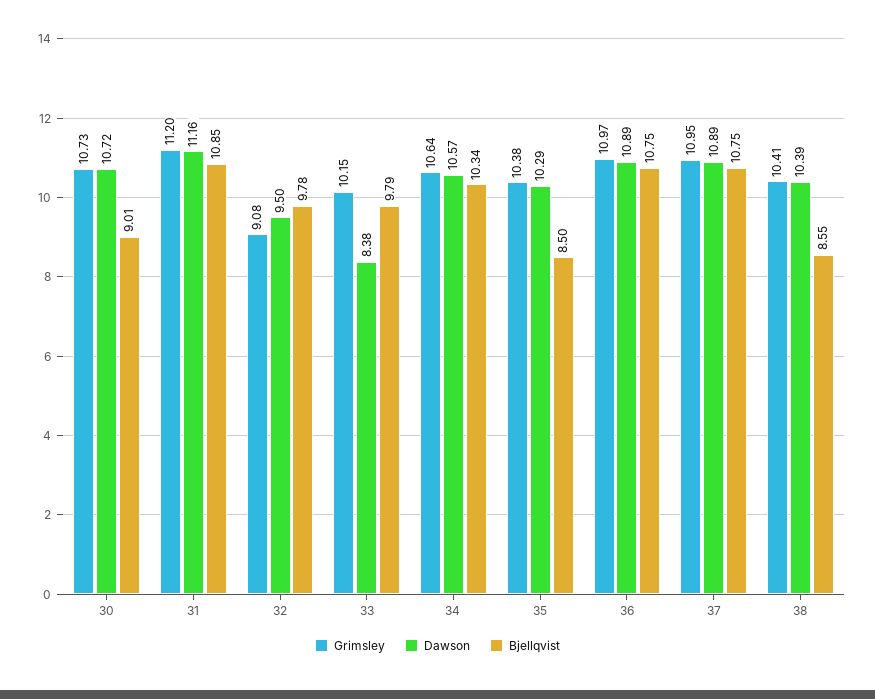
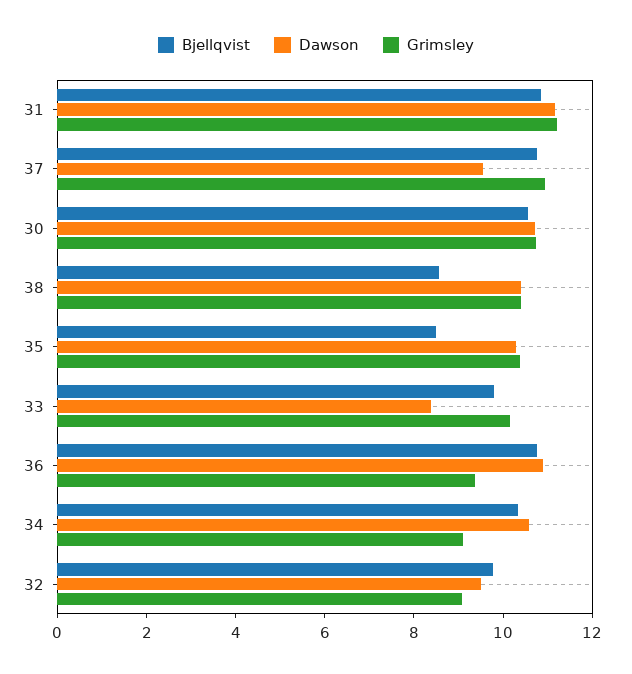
Bjellqvist, 30: 9.01 -> 10.5
Grimsley, 34: 10.64 -> 9
Grimsley, 36: 10.97 -> 9.5
Dawson, 37: 10.89 -> 9.5

